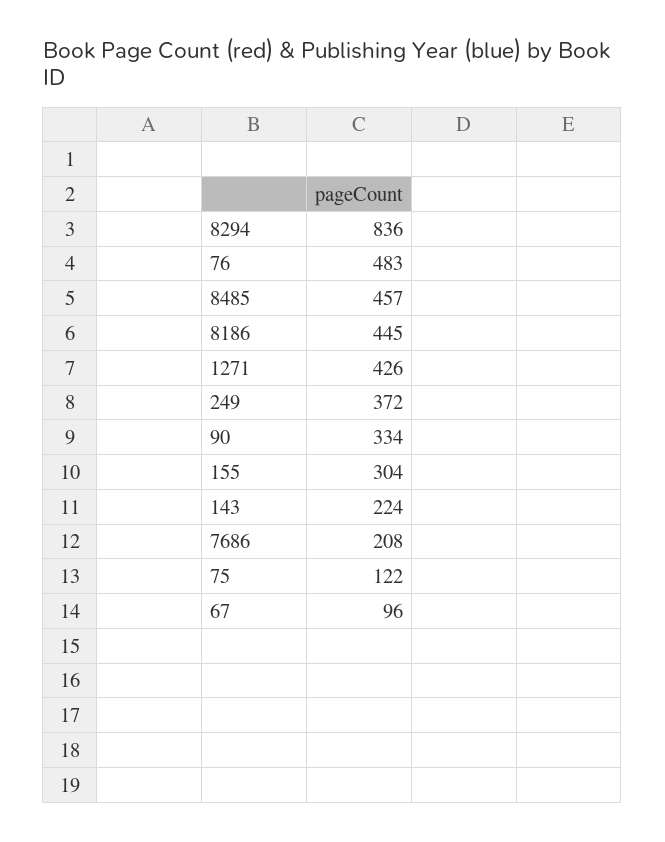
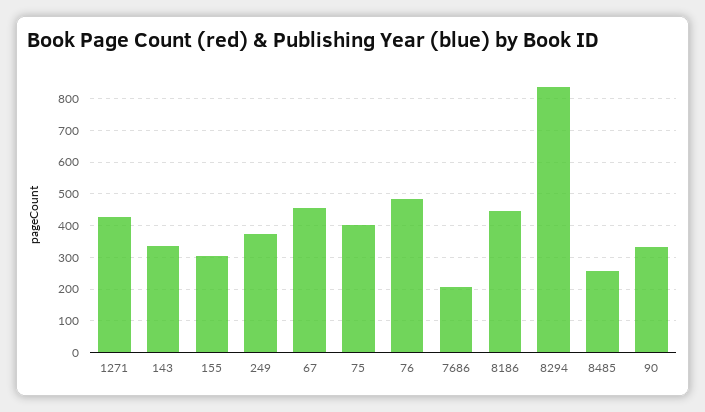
8485: 457 -> 260
143: 224 -> 340
75: 122 -> 400
67: 96 -> 460

